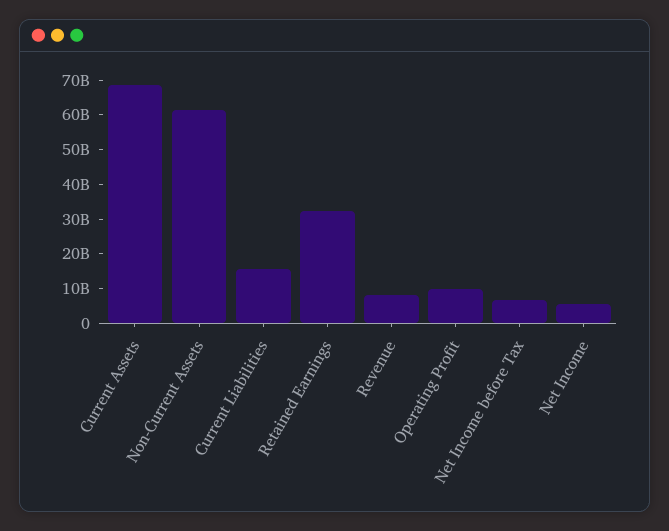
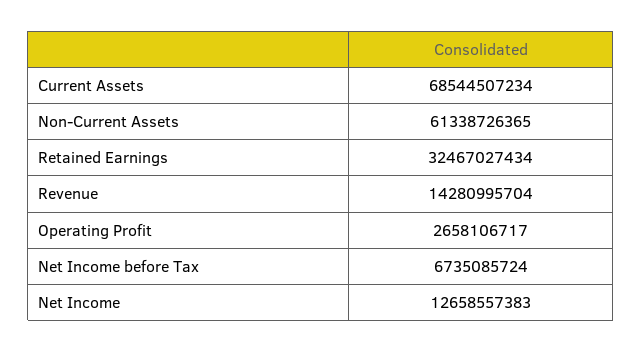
Current Liabilities: 15000000000 -> none
Revenue: 7500000000 -> 14280995704
Operating Profit: 10000000000 -> 2658106717
Net Income: 5000000000 -> 12658557383

